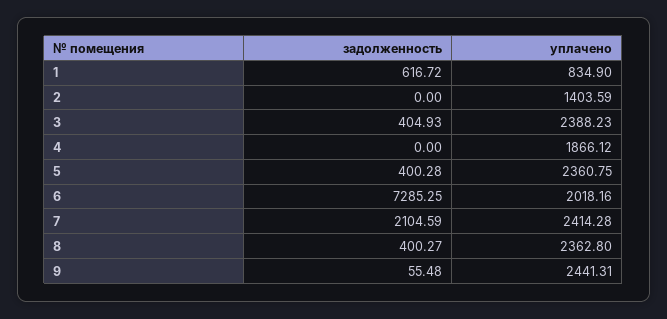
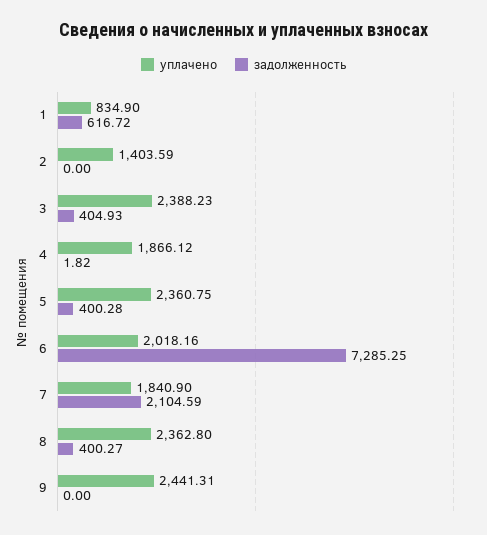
задолженность, 4: 0 -> 1.82
уплачено, 7: 2414.28 -> 1840.9
задолженность, 9: 55.48 -> 0

